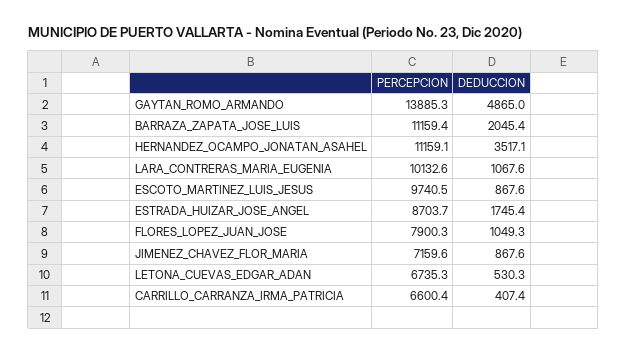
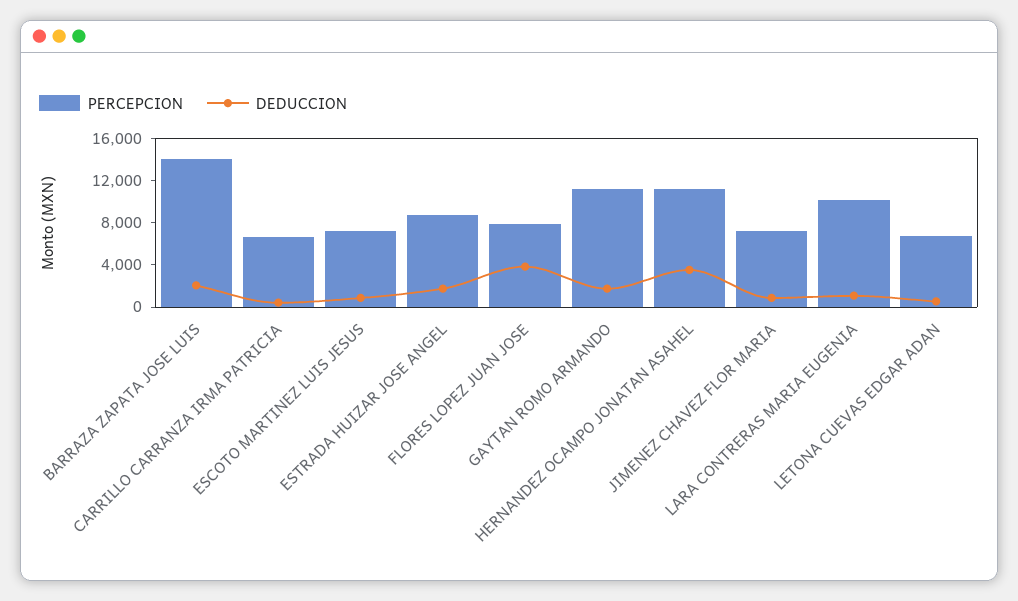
PERCEPCION, GAYTAN_ROMO_ARMANDO: 13885.3 -> 11000
DEDUCCION, GAYTAN_ROMO_ARMANDO: 4865 -> 2000
PERCEPCION, BARRAZA_ZAPATA_JOSE_LUIS: 11159.4 -> 14000
PERCEPCION, ESCOTO_MARTINEZ_LUIS_JESUS: 9740.5 -> 7000
DEDUCCION, FLORES_LOPEZ_JUAN_JOSE: 1049.3 -> 4000

